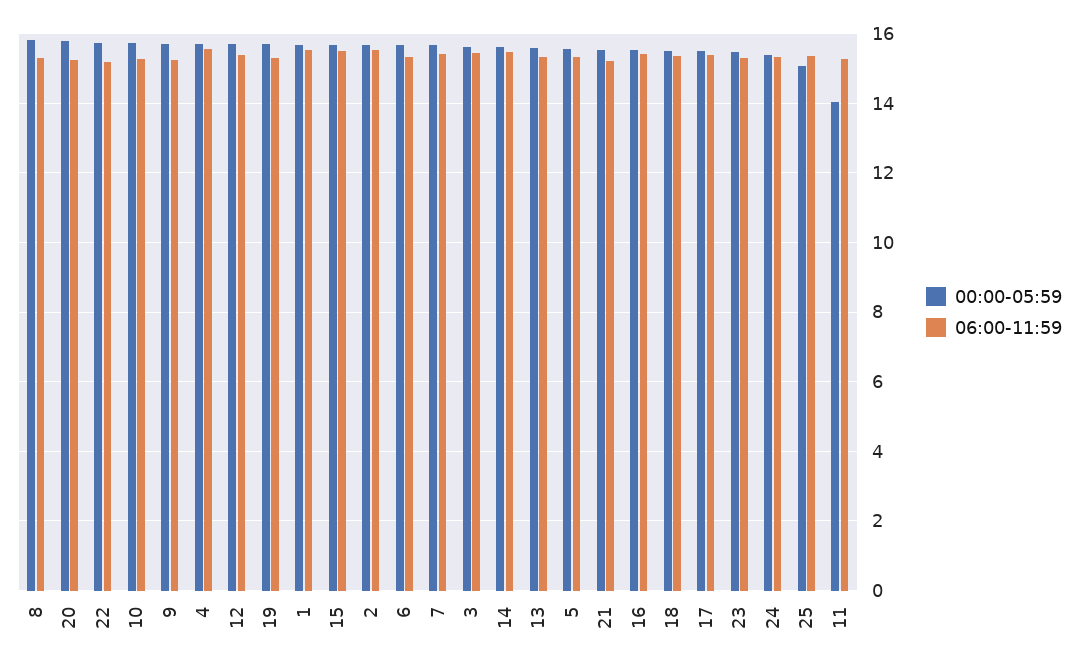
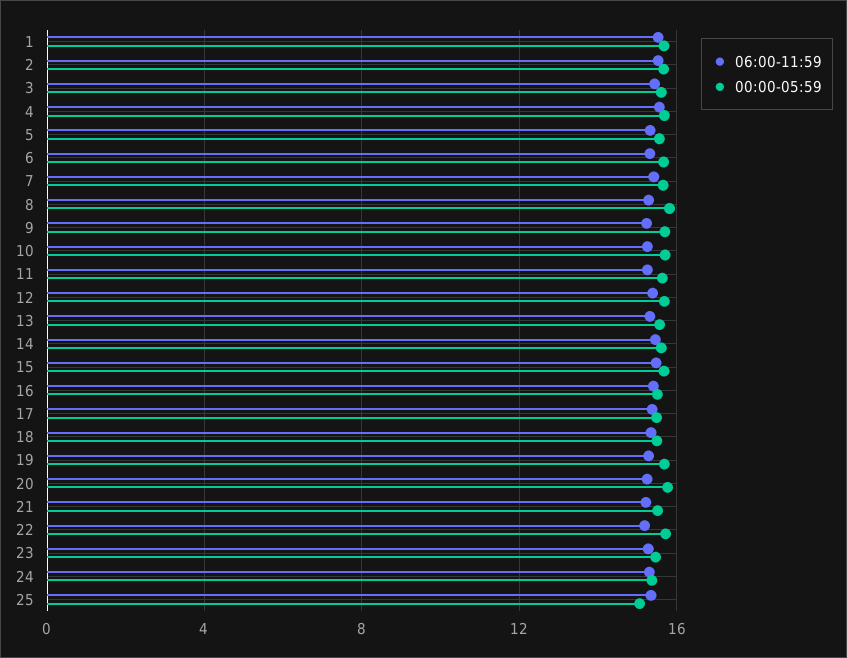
00:00-05:59, 11: 14 -> 15.5

